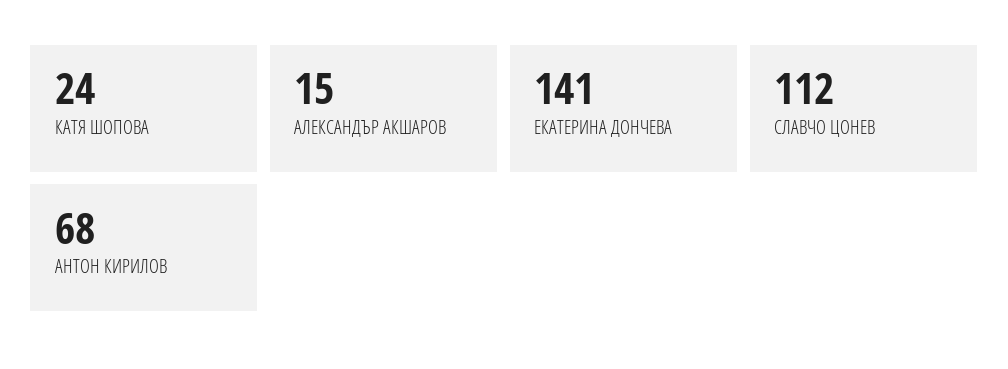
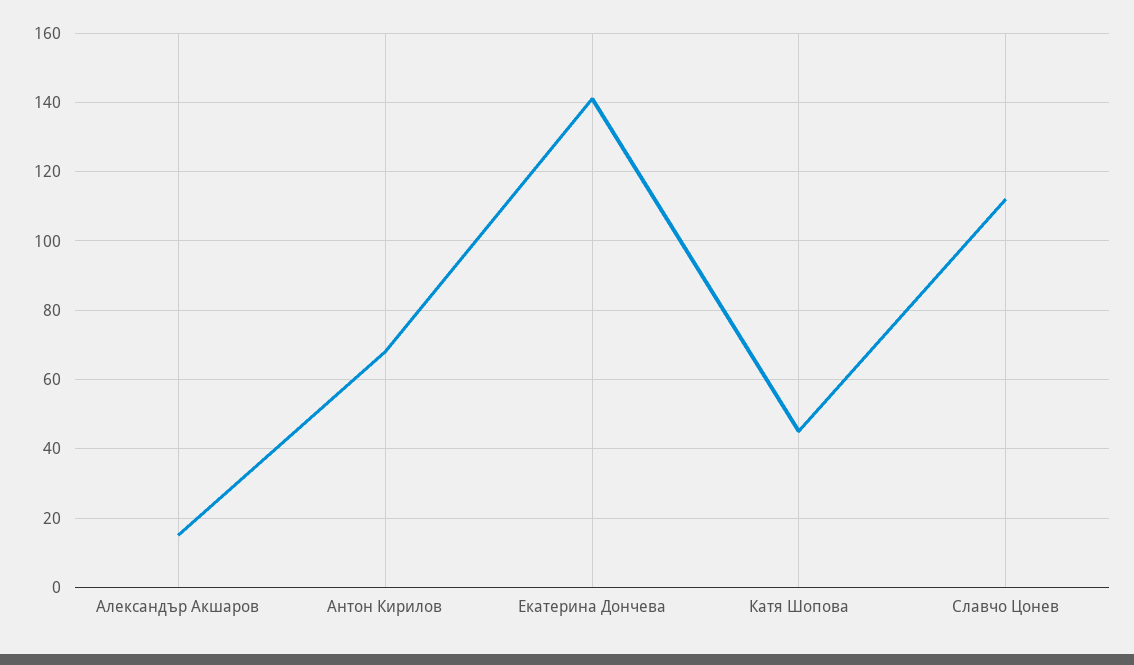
КАТЯ ШОПОВА: 24 -> 45

